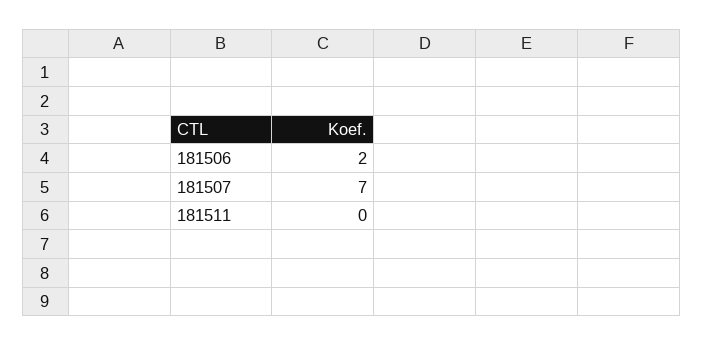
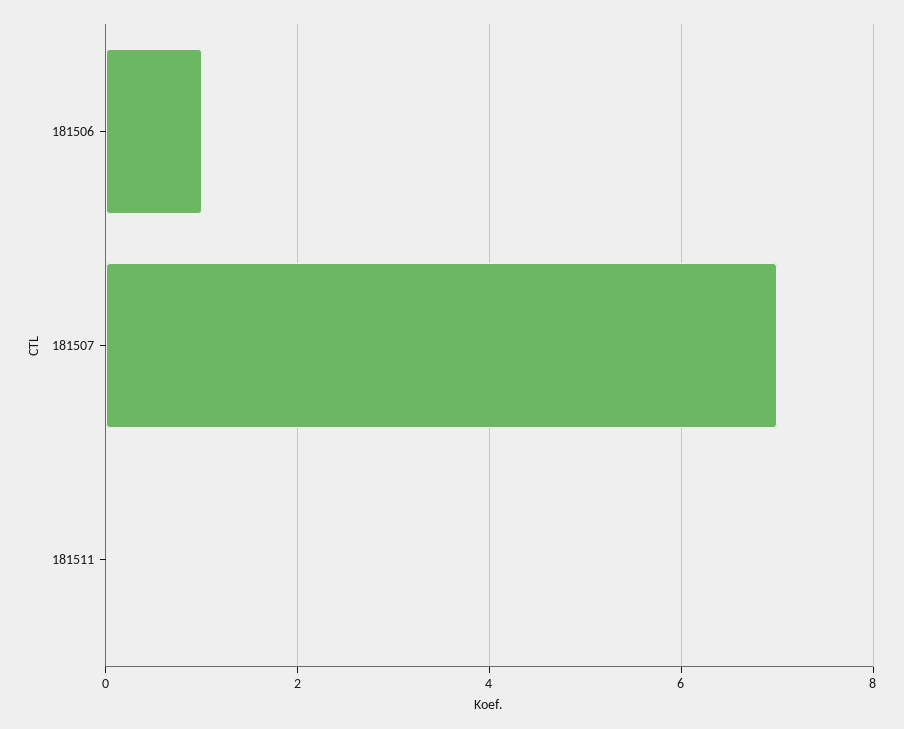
181506: 2 -> 1

